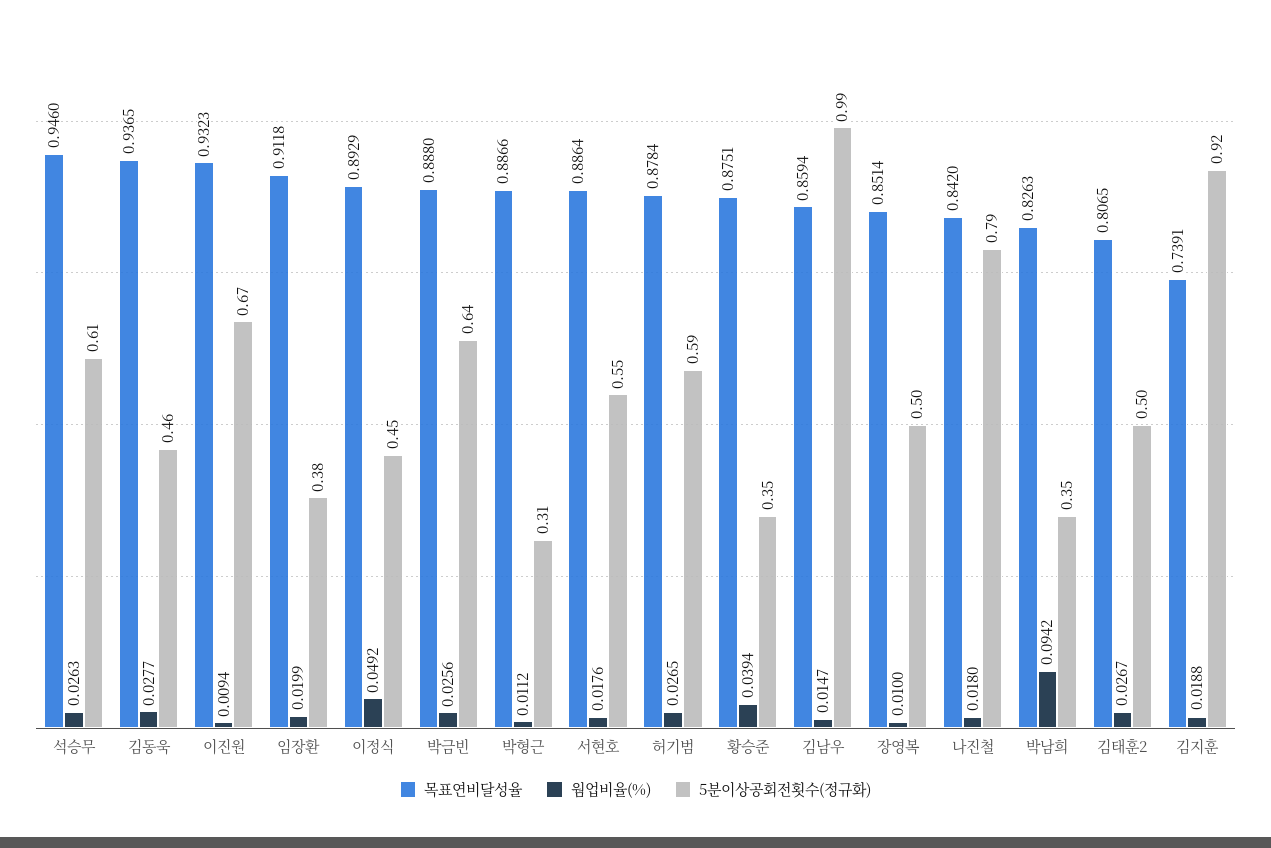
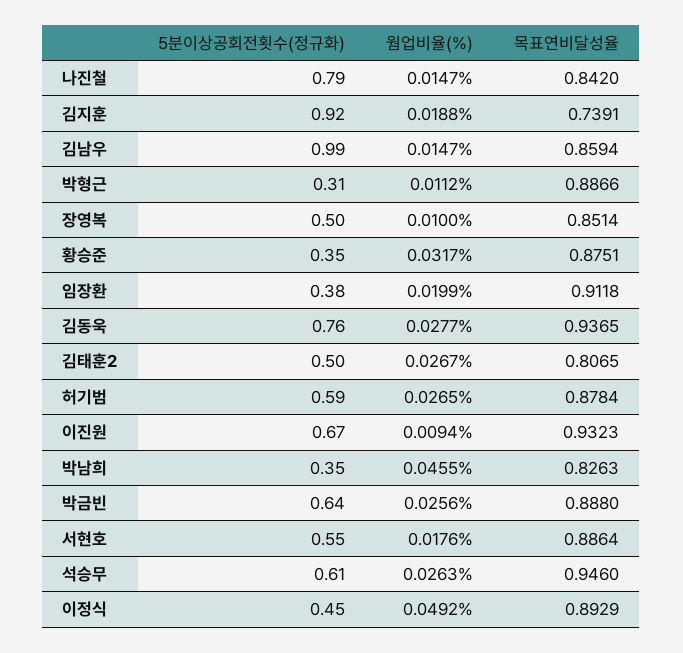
5분이상공회전횟수(정규화), 김동욱: 0.46 -> 0.76
웜업비율(%), 황승준: 0.0394 -> 0.0317
웜업비율(%), 나진철: 0.018 -> 0.0147
웜업비율(%), 박남희: 0.0942 -> 0.0455

